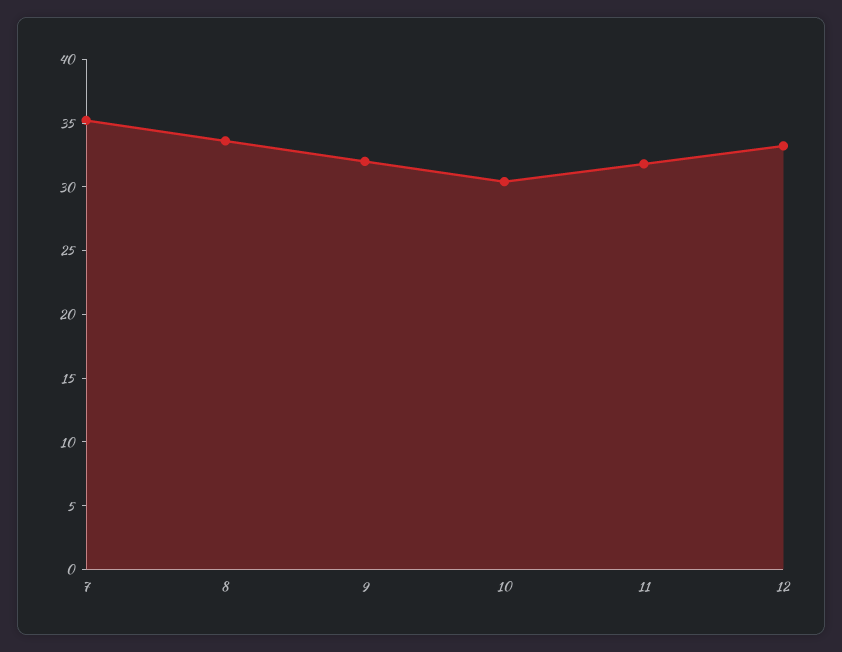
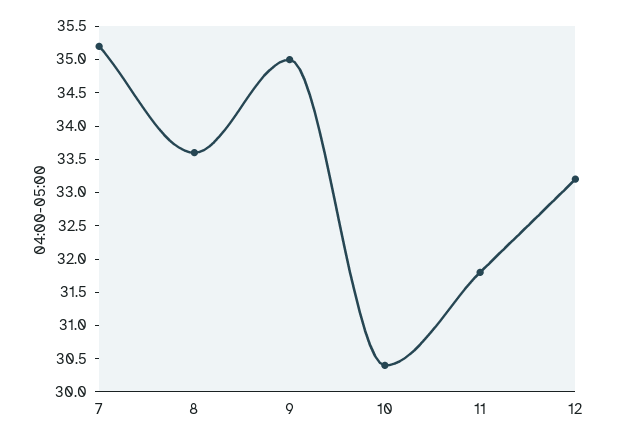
9: 32 -> 35

